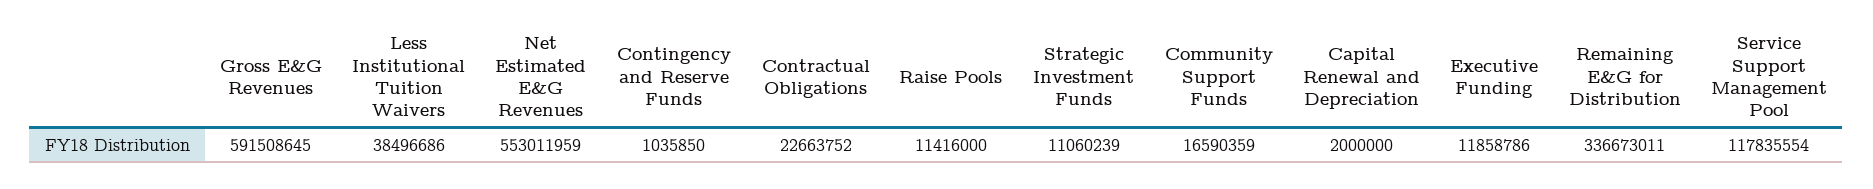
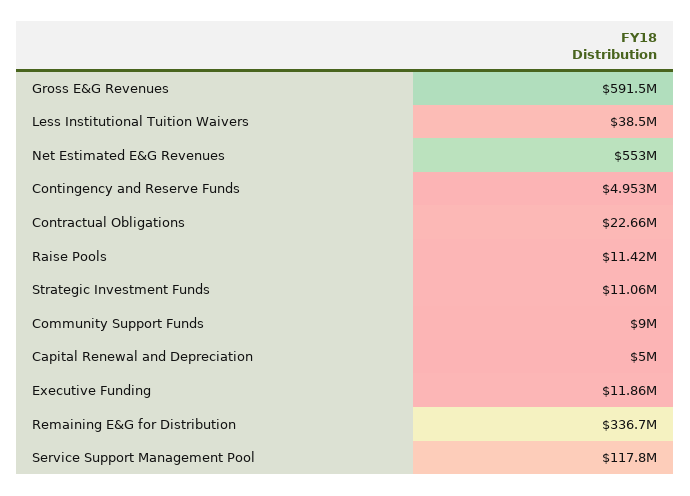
Contingency and Reserve Funds: 1035850 -> 4953000
Community Support Funds: 16590359 -> 9000000
Capital Renewal and Depreciation: 2000000 -> 5000000

